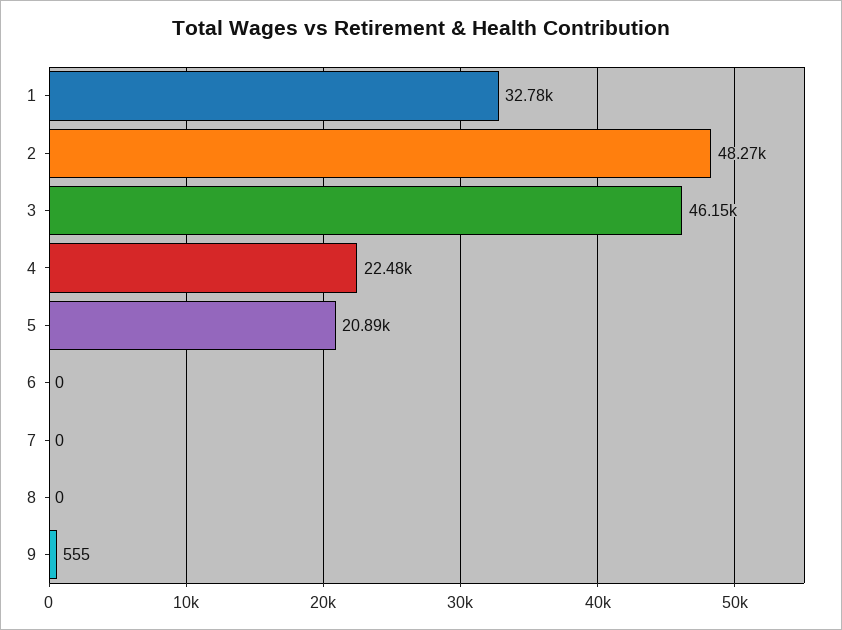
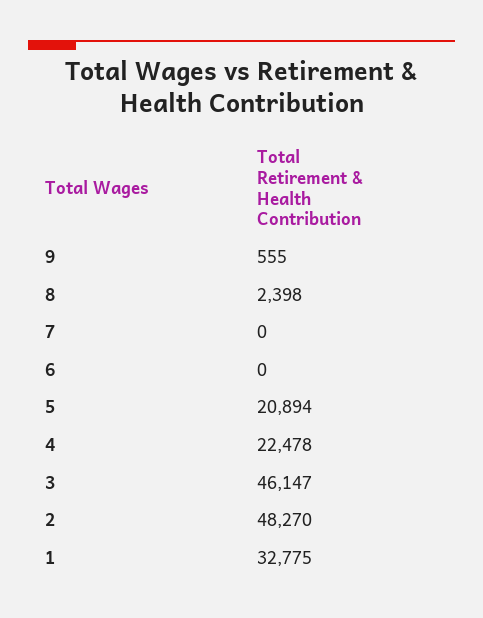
8: 0 -> 2398

